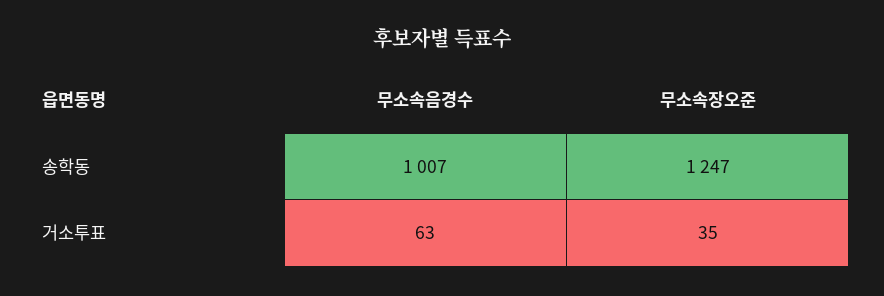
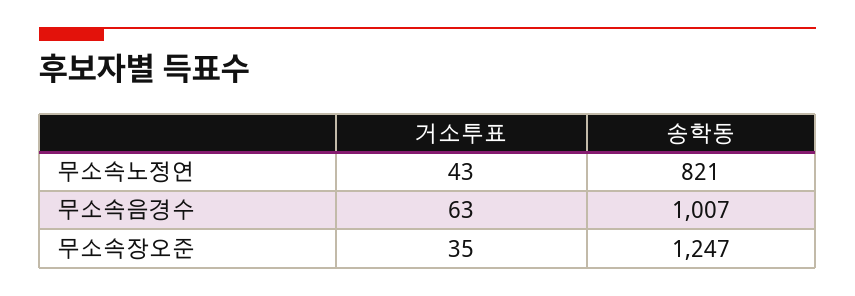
무소속노정연, 거소투표: none -> 43
무소속노정연, 송학동: none -> 821

